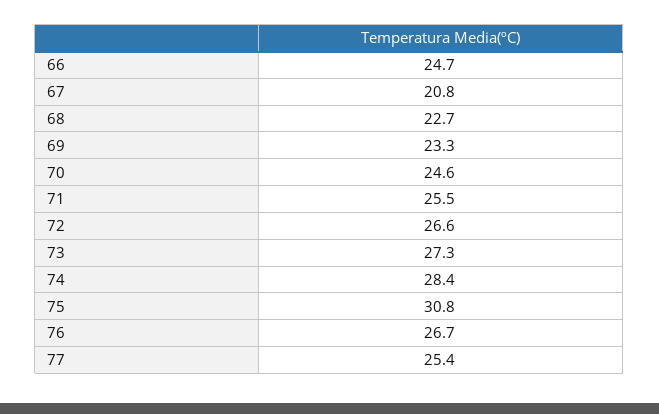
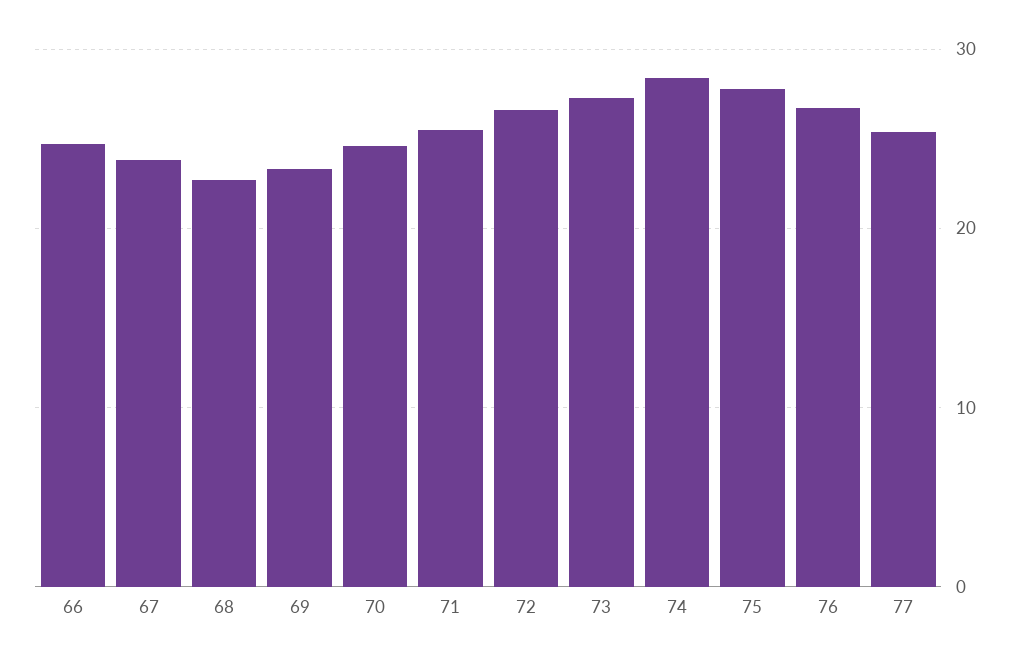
67: 20.8 -> 24
75: 30.8 -> 28

